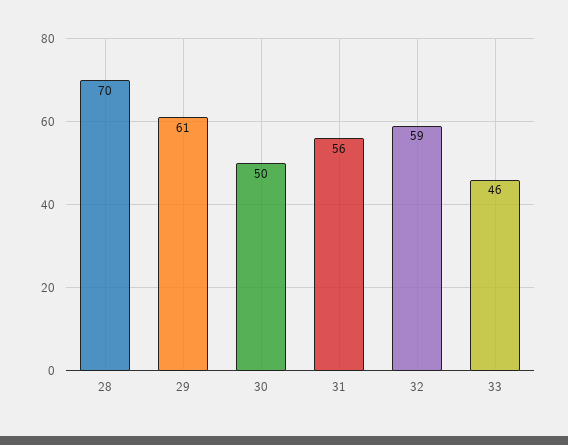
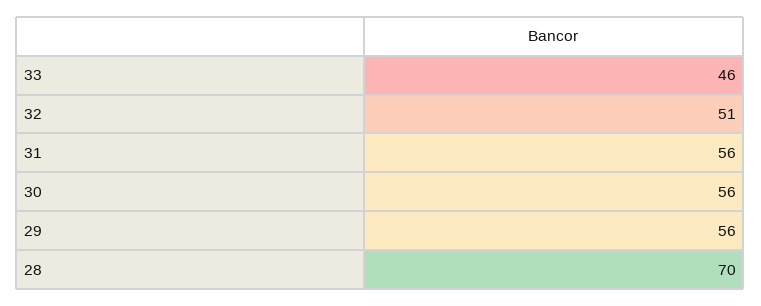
29: 61 -> 56
30: 50 -> 56
32: 59 -> 51

